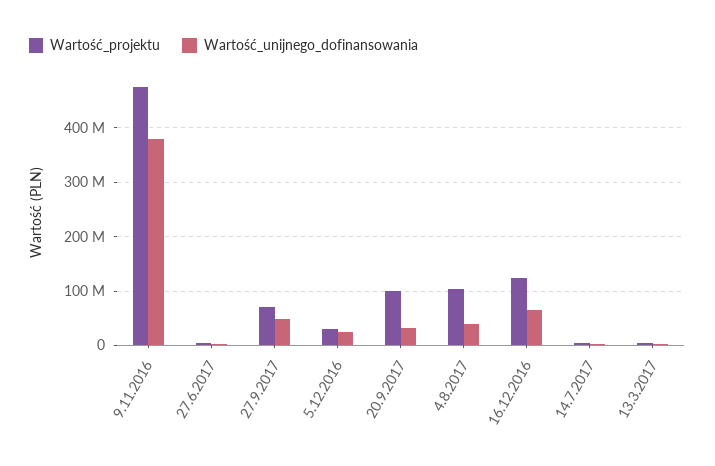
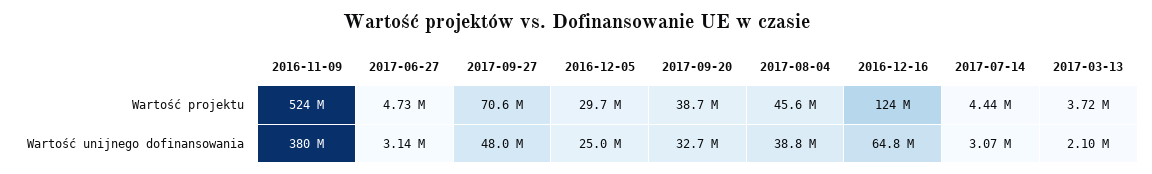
Wartość_projektu, 9.11.2016: 480000000 -> 524000000
Wartość_projektu, 20.9.2017: 100000000 -> 38700000
Wartość_projektu, 4.8.2017: 100000000 -> 45600000

